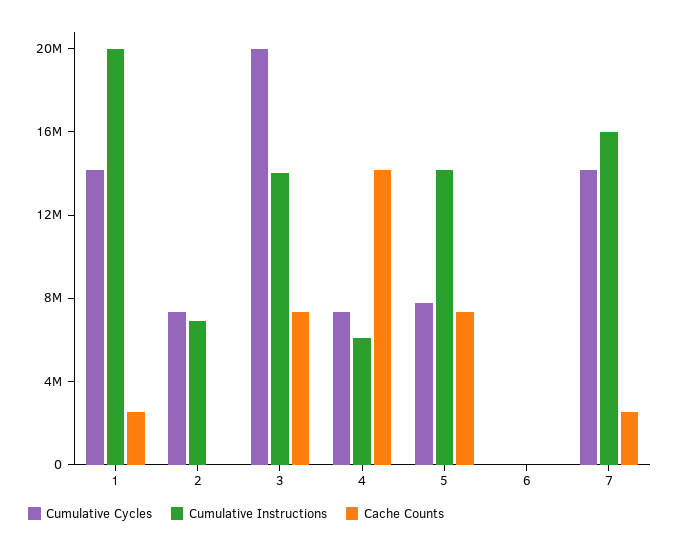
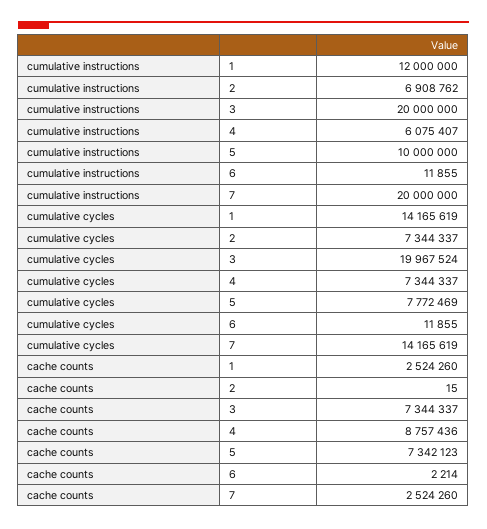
Cumulative Instructions, 1: 20000000 -> 12000000
Cumulative Instructions, 3: 14000000 -> 20000000
Cache Counts, 4: 14000000 -> 8757436
Cumulative Instructions, 5: 14000000 -> 10000000
Cumulative Instructions, 7: 16000000 -> 20000000

